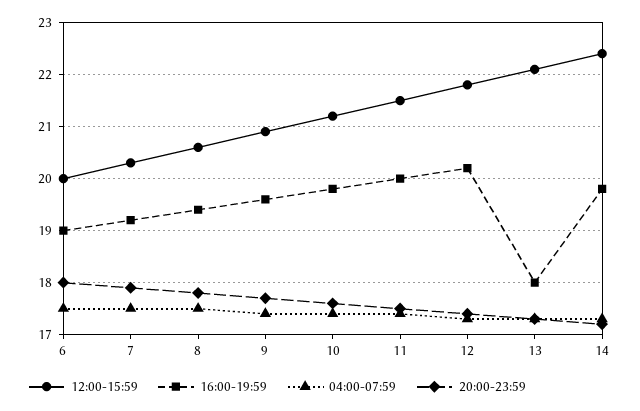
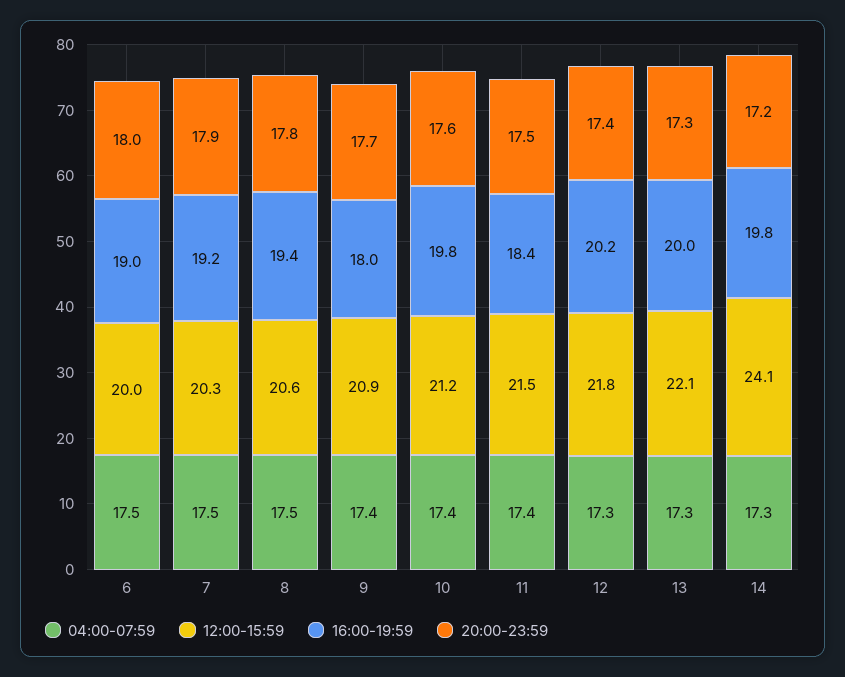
16:00-19:59, 9: 19.5 -> 18
16:00-19:59, 11: 20 -> 18.4
16:00-19:59, 13: 18 -> 20
12:00-15:59, 14: 22.5 -> 24.1

